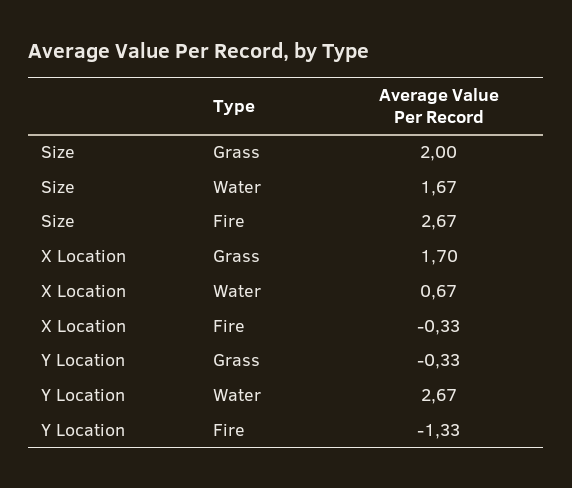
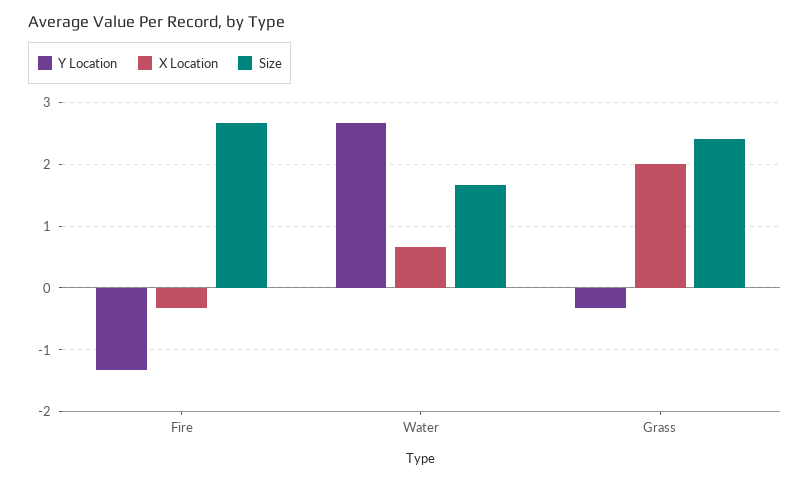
Size, Grass: 2 -> 2.4
X Location, Grass: 1.7 -> 2

